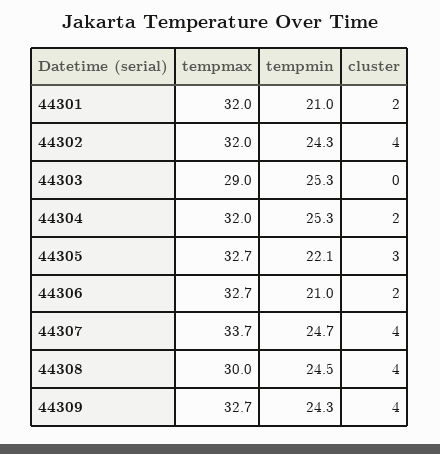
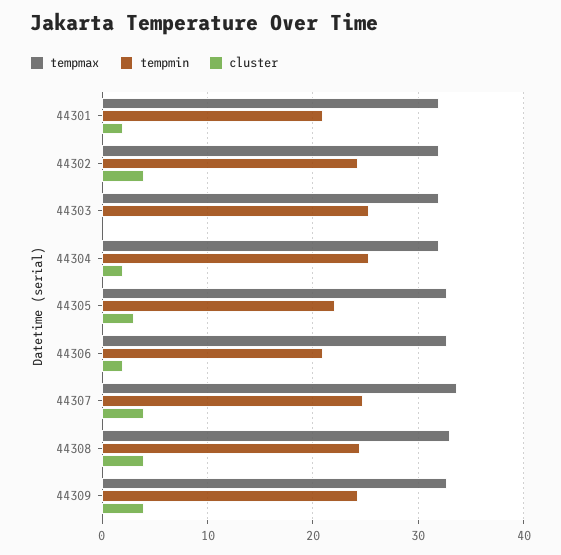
tempmax, 44303: 29 -> 32
tempmax, 44308: 30 -> 33

